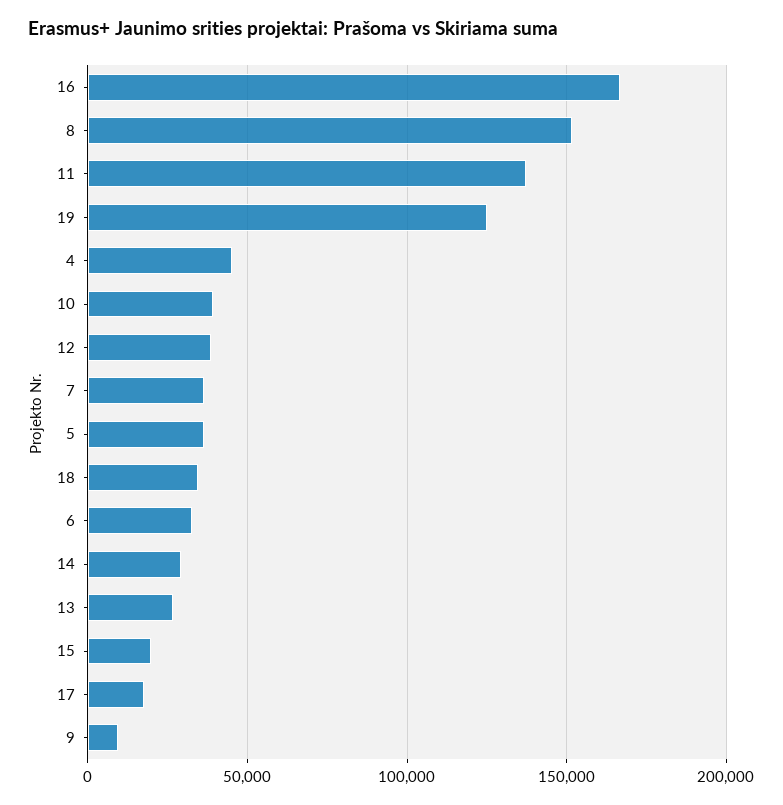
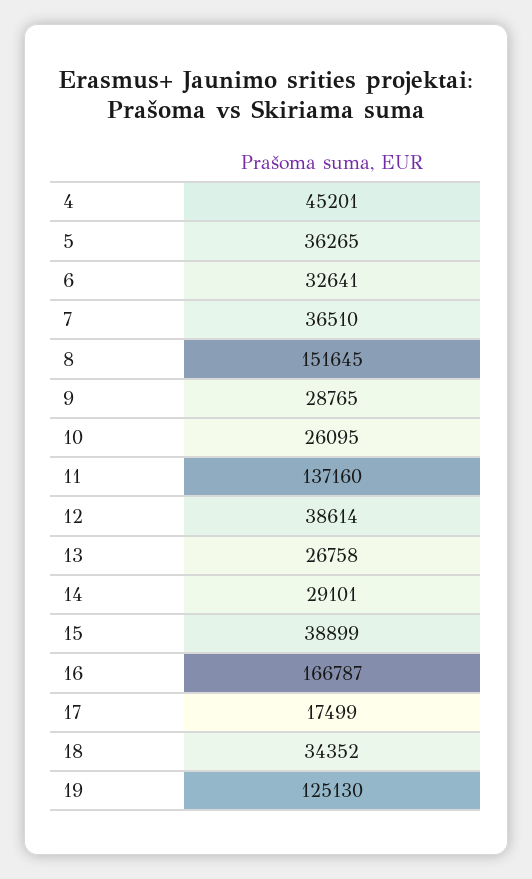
10: 40000 -> 26095
15: 20000 -> 38899
9: 10000 -> 28765

